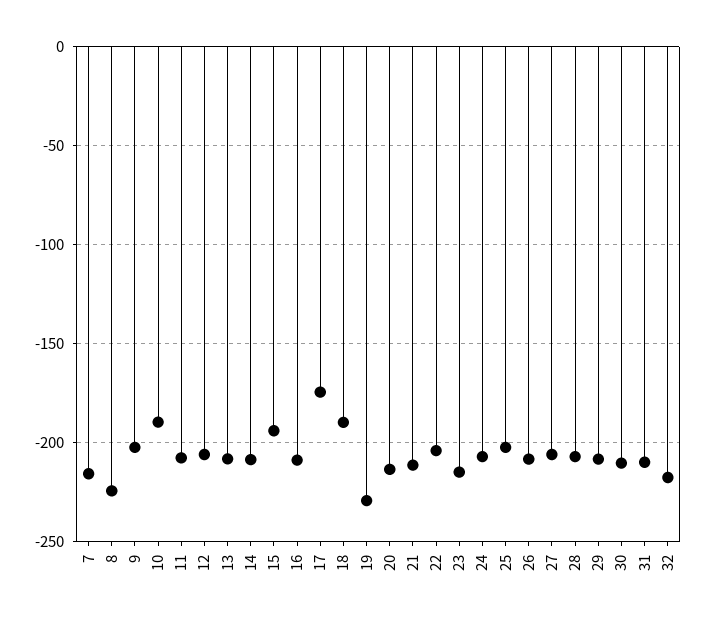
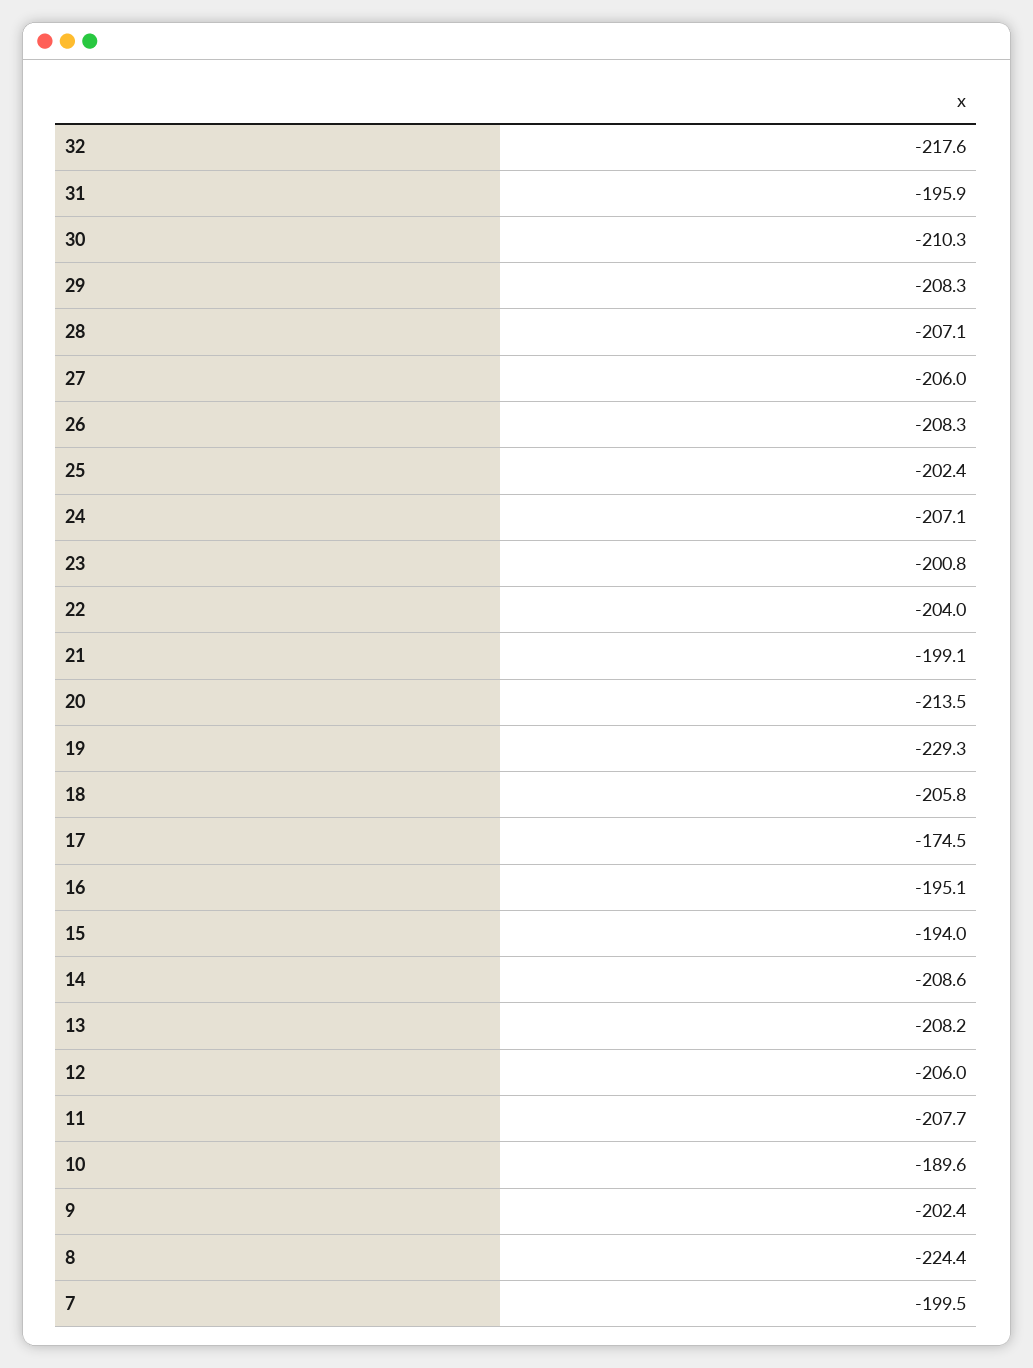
7: -215 -> -199.5
16: -210 -> -195.1
18: -190 -> -205.8
21: -210 -> -199.1
23: -215 -> -200.8
31: -210 -> -195.9

